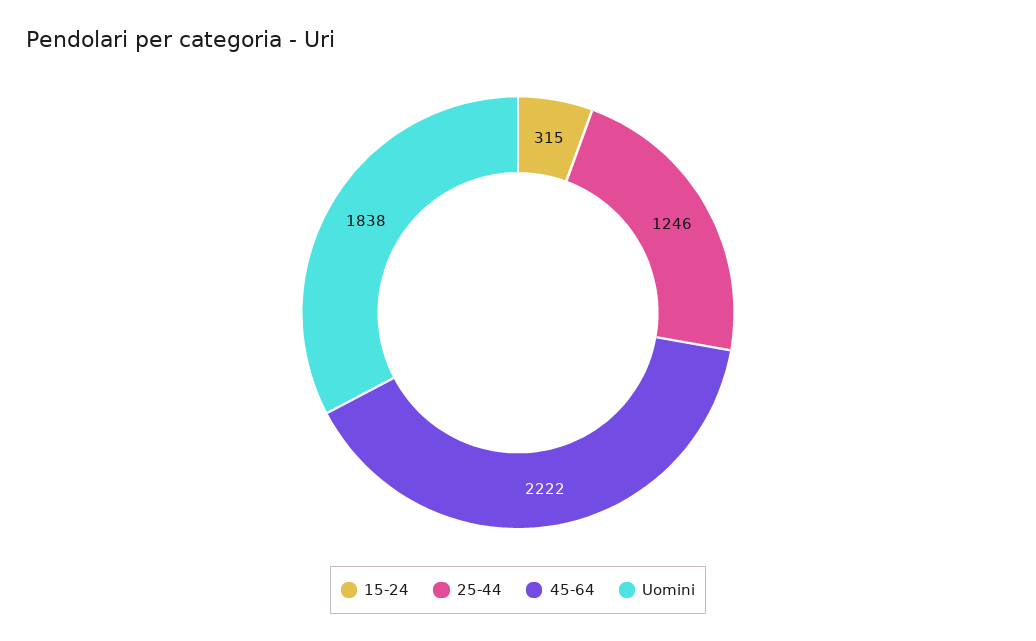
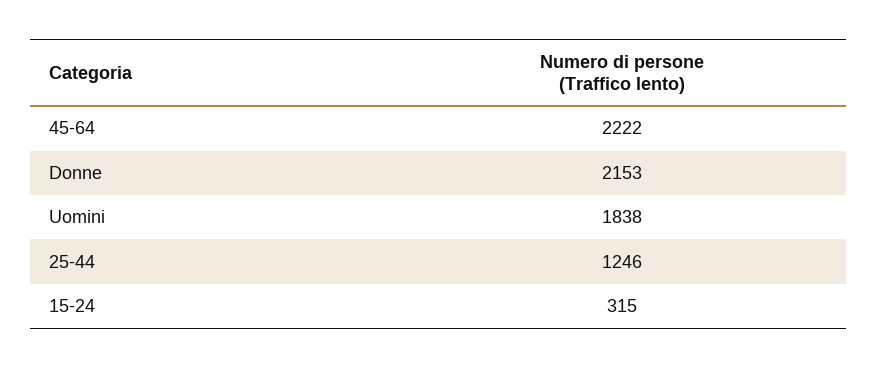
Donne: none -> 2153

